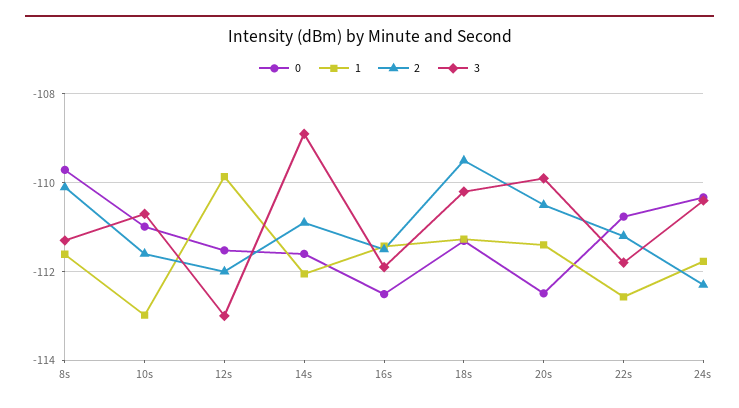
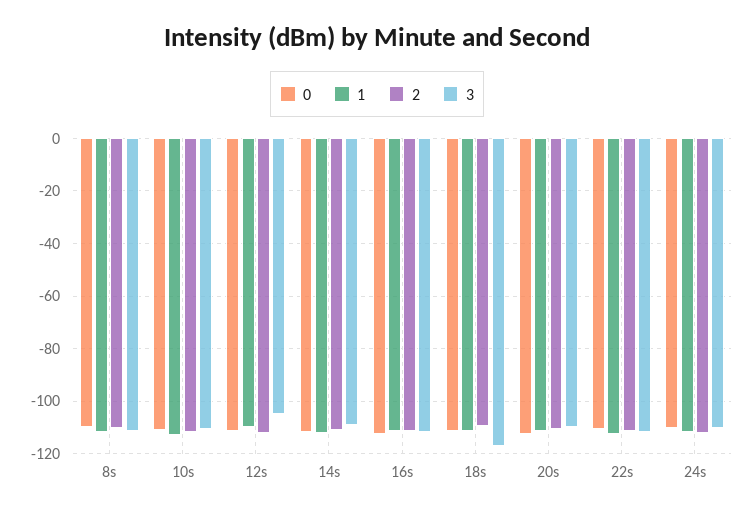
3, 12s: -113 -> -105
3, 18s: -110.2 -> -117.5

